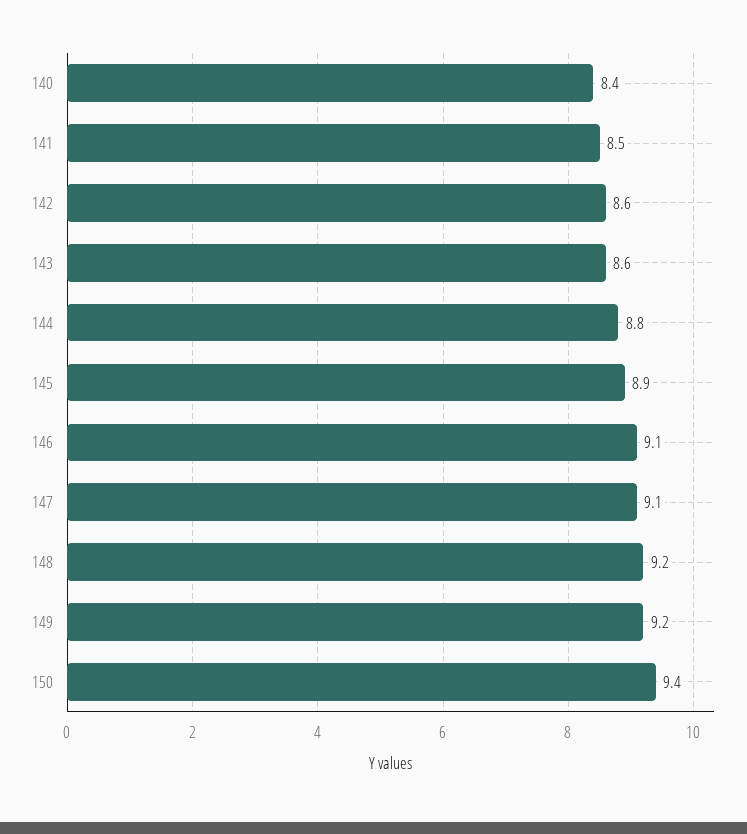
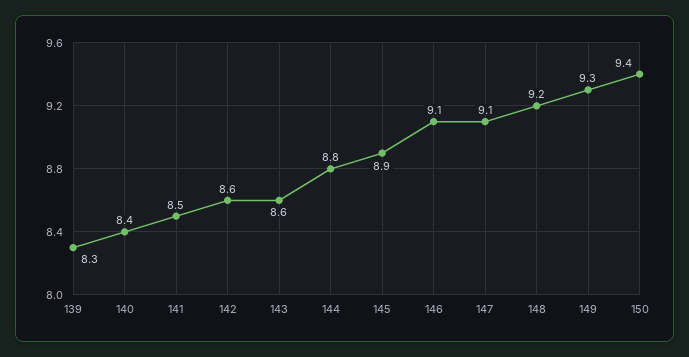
149: 9.2 -> 9.3
139: none -> 8.3

